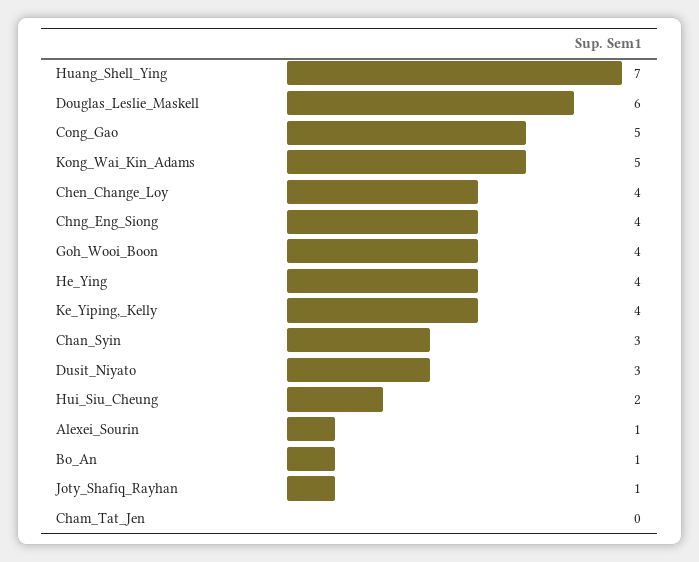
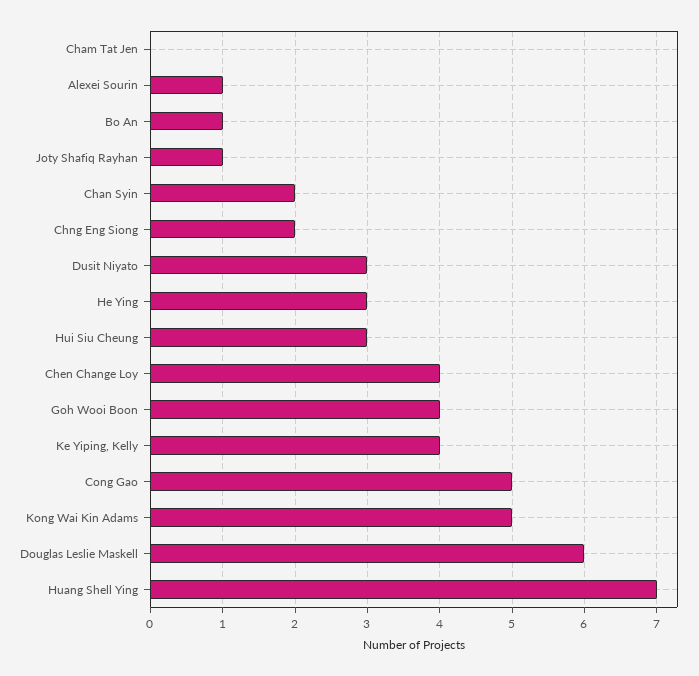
Chng_Eng_Siong: 4 -> 2
He_Ying: 4 -> 3
Chan_Syin: 3 -> 2
Hui_Siu_Cheung: 2 -> 3

